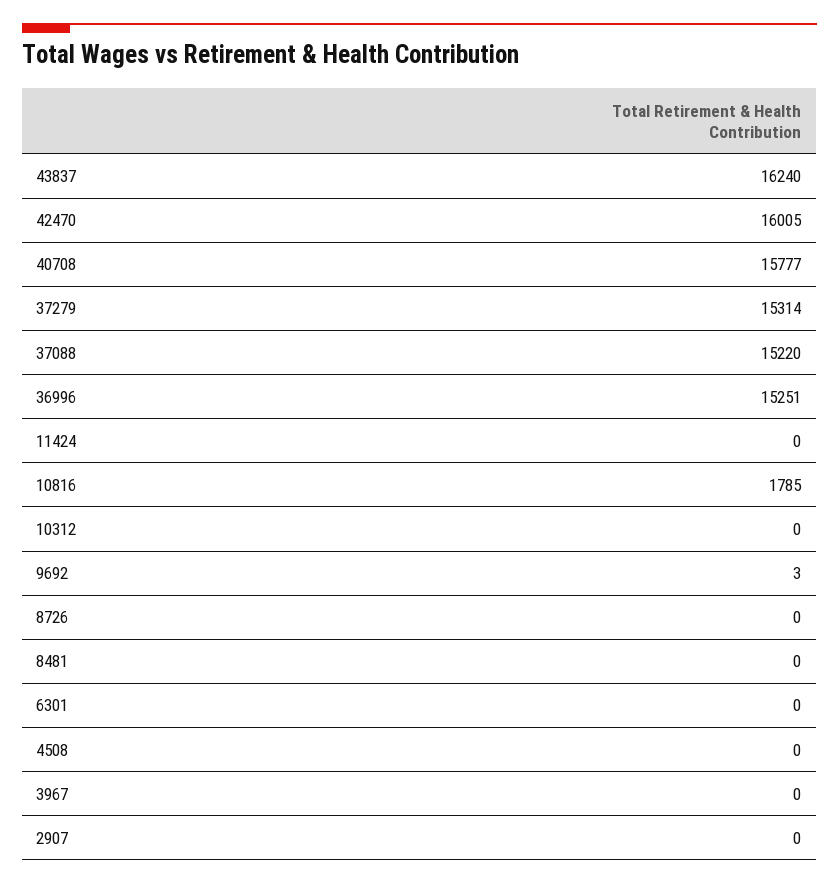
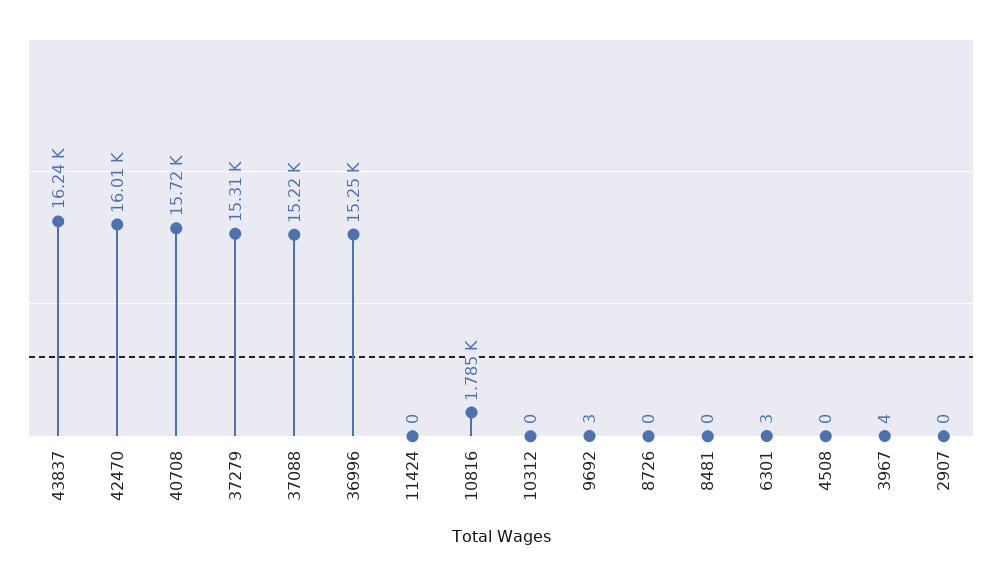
40708: 15777 -> 15720
6301: 0 -> 3
3967: 0 -> 4

